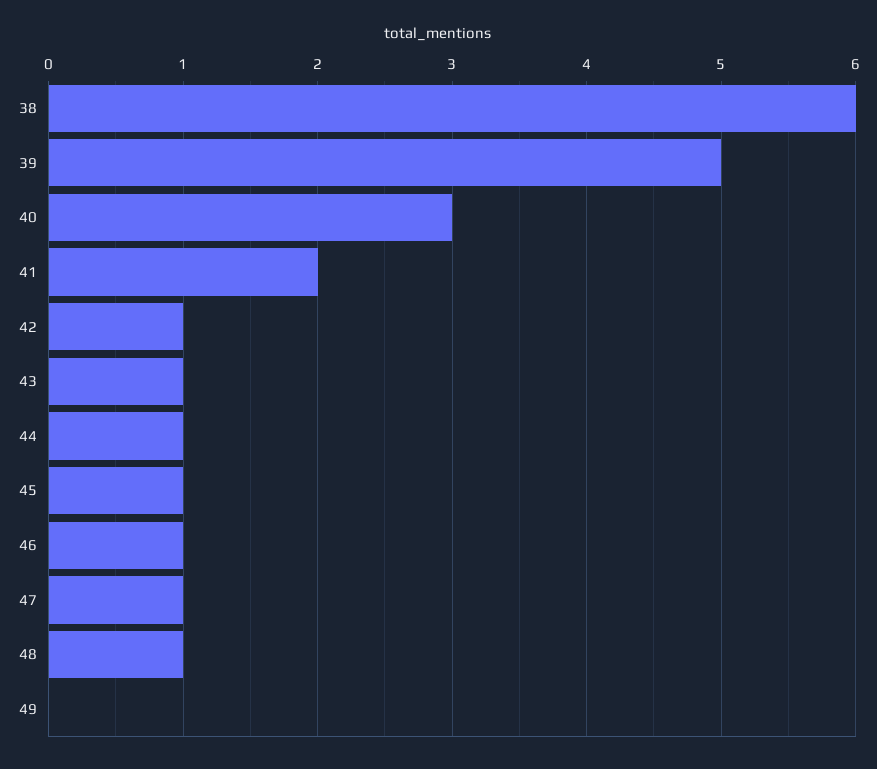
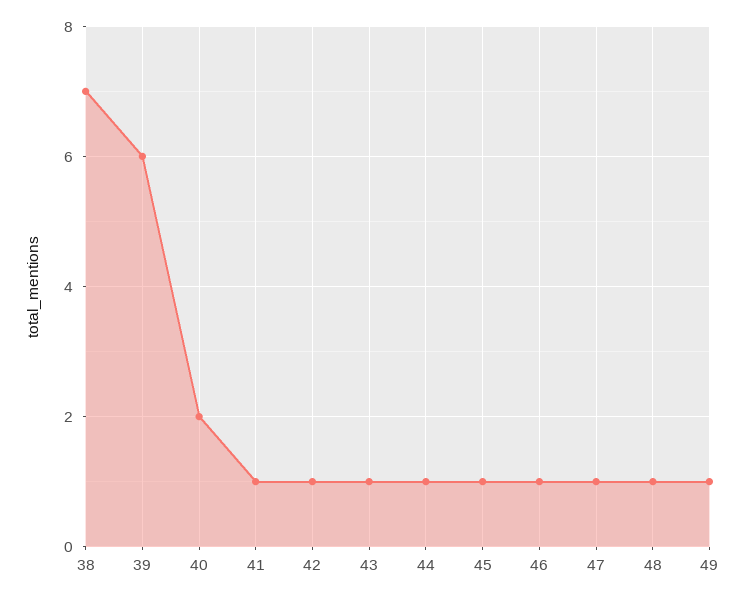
38: 6 -> 7
39: 5 -> 6
40: 3 -> 2
41: 2 -> 1
49: 0 -> 1

